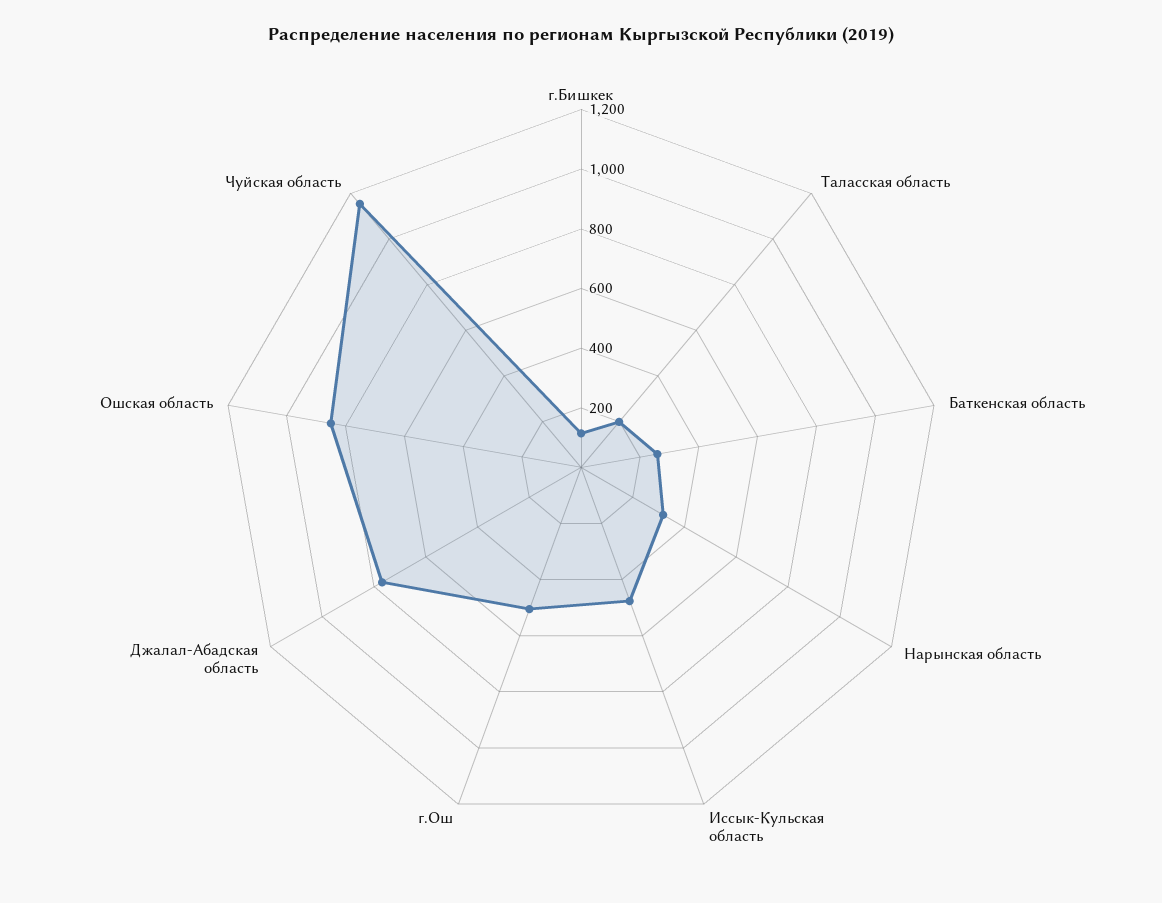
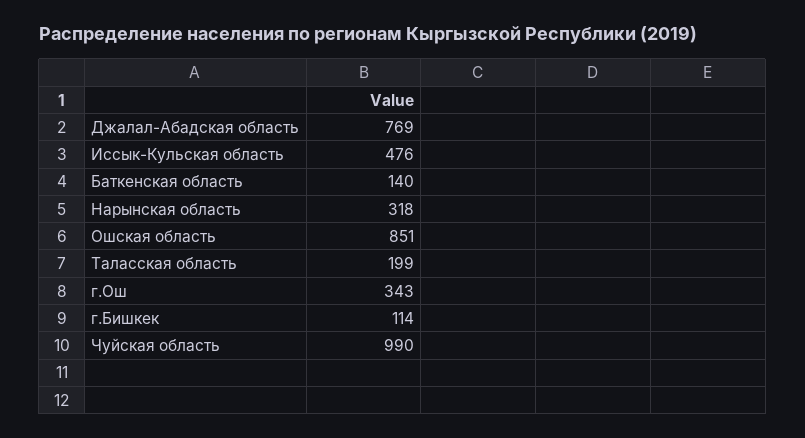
Баткенская область: 250 -> 140
г.Ош: 500 -> 343
Чуйская область: 1150 -> 990

